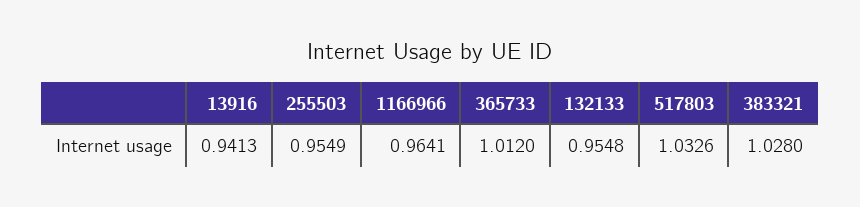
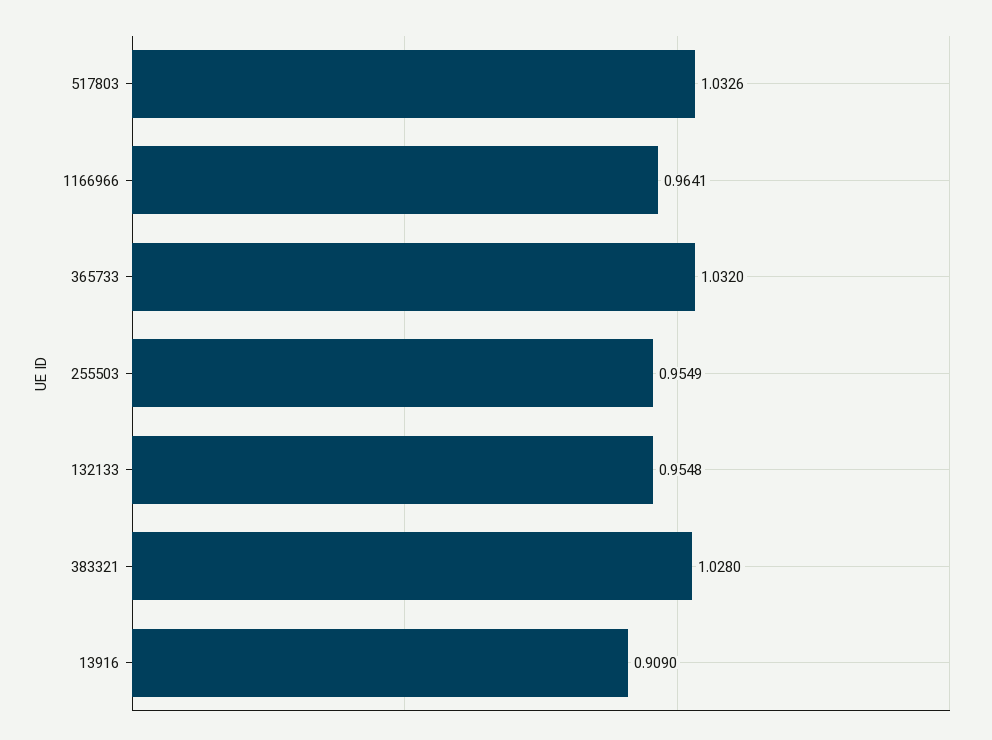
13916: 0.9413 -> 0.909
365733: 1.012 -> 1.032

